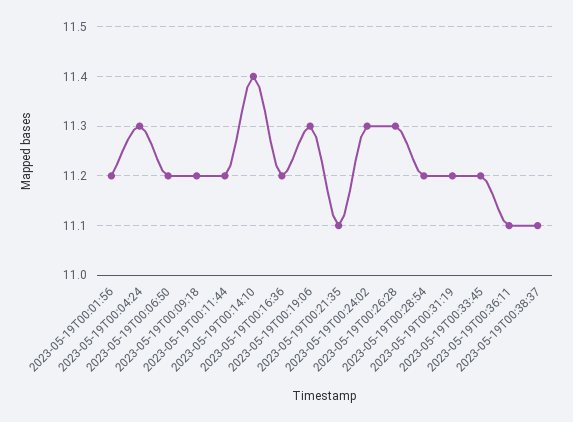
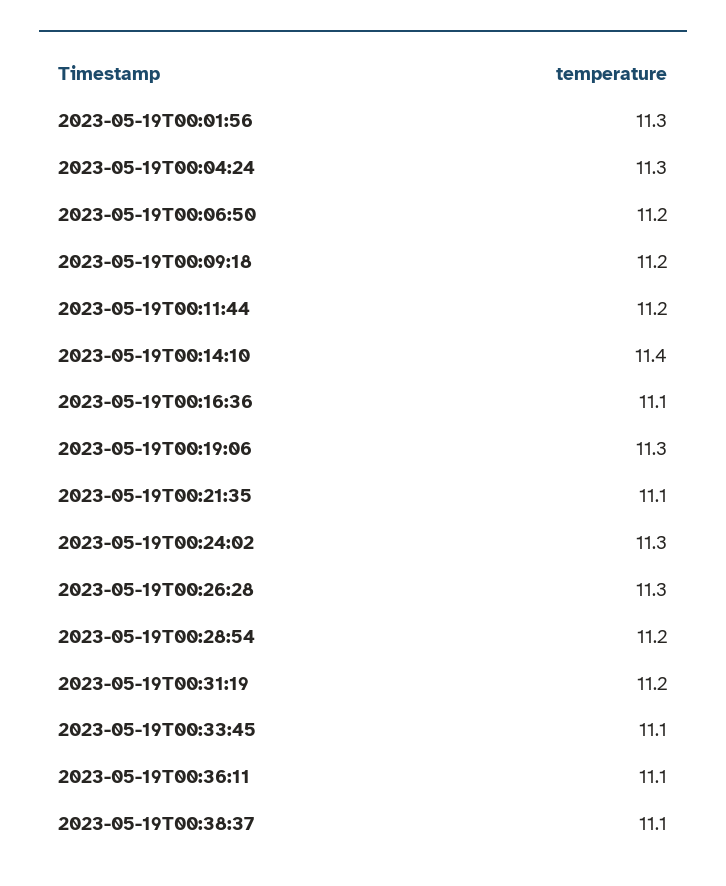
2023-05-19T00:01:56: 11.2 -> 11.3
2023-05-19T00:16:36: 11.2 -> 11.1
2023-05-19T00:33:45: 11.2 -> 11.1

